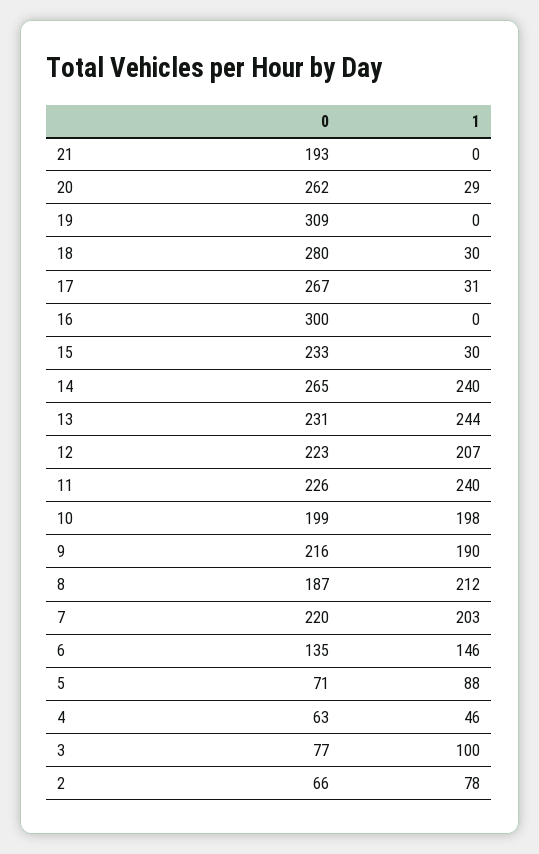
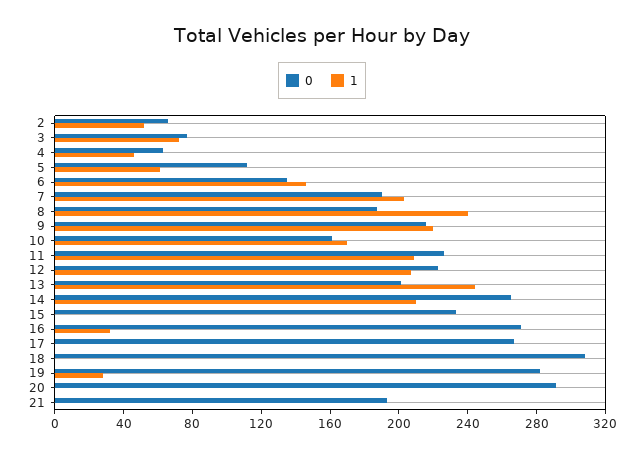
0, 20: 262 -> 290
1, 20: 29 -> 0
0, 19: 309 -> 280
1, 19: 0 -> 30
0, 18: 280 -> 310
1, 18: 30 -> 0
1, 17: 31 -> 0
0, 16: 300 -> 270
1, 16: 0 -> 30
1, 15: 30 -> 0
1, 14: 240 -> 210
0, 13: 231 -> 200
1, 11: 240 -> 210
0, 10: 199 -> 160
1, 10: 198 -> 170
1, 9: 190 -> 220
1, 8: 212 -> 240
0, 7: 220 -> 190
0, 5: 71 -> 110
1, 5: 88 -> 60
1, 3: 100 -> 70
1, 2: 78 -> 50

